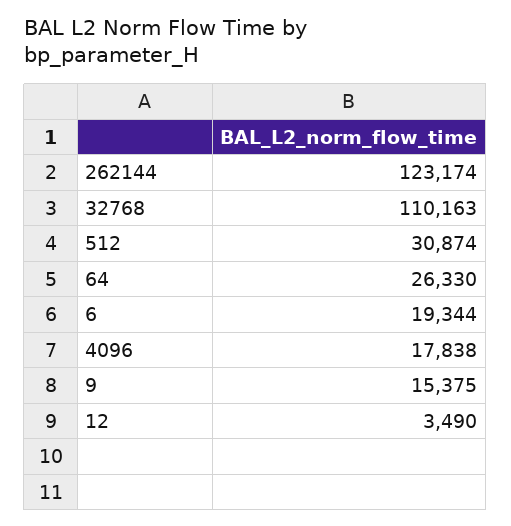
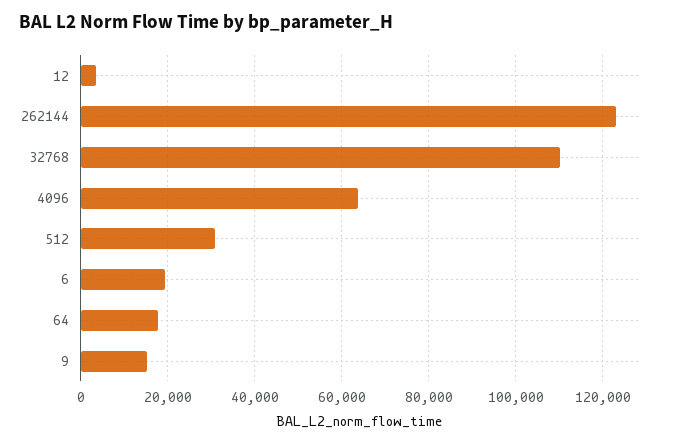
64: 26330 -> 18000
4096: 17838 -> 64000

